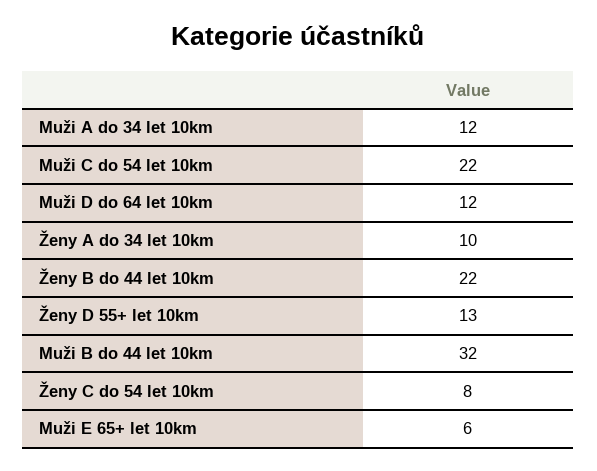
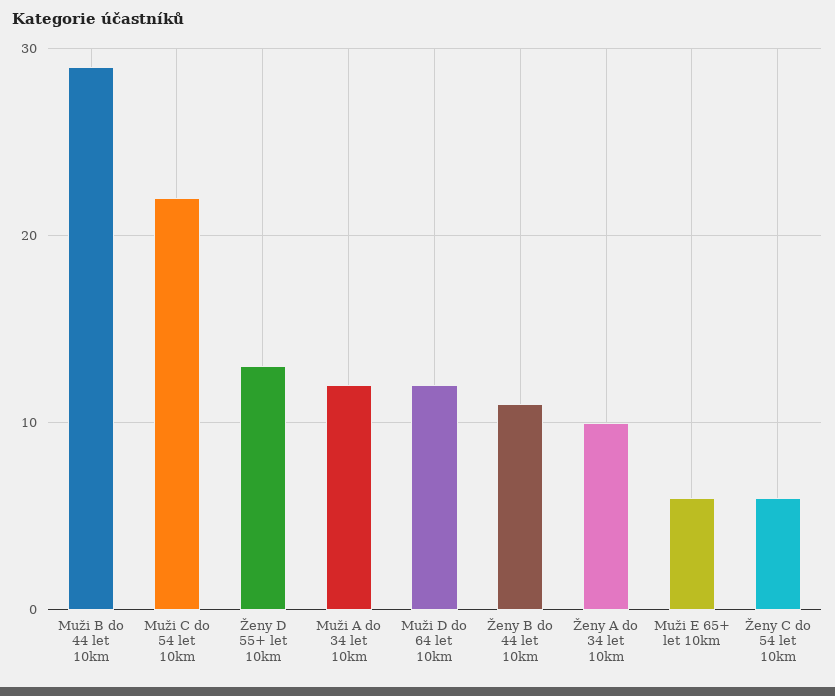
Ženy B do 44 let 10km: 22 -> 11
Muži B do 44 let 10km: 32 -> 29
Ženy C do 54 let 10km: 8 -> 6

